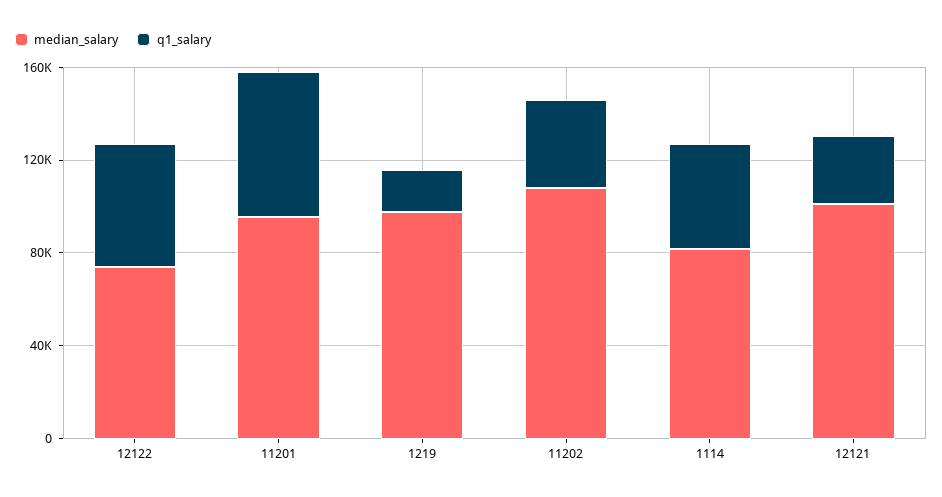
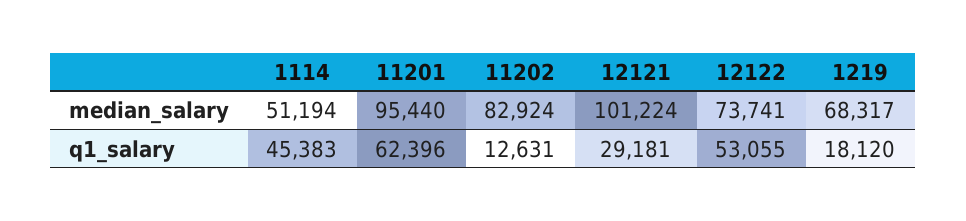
median_salary, 1219: 100000 -> 68317
median_salary, 11202: 110000 -> 82924
q1_salary, 11202: 40000 -> 12631
median_salary, 1114: 80000 -> 51194

